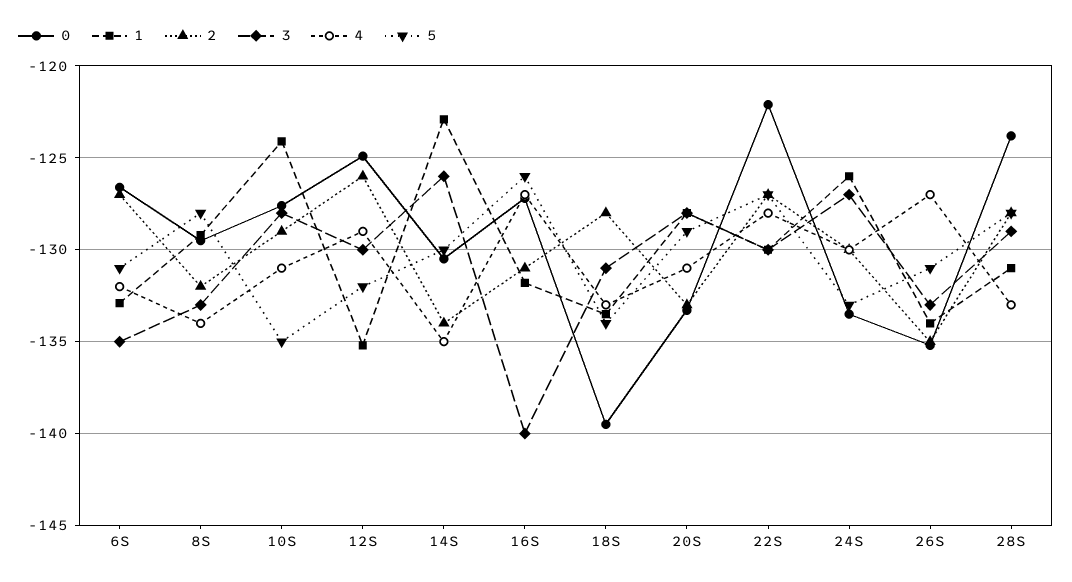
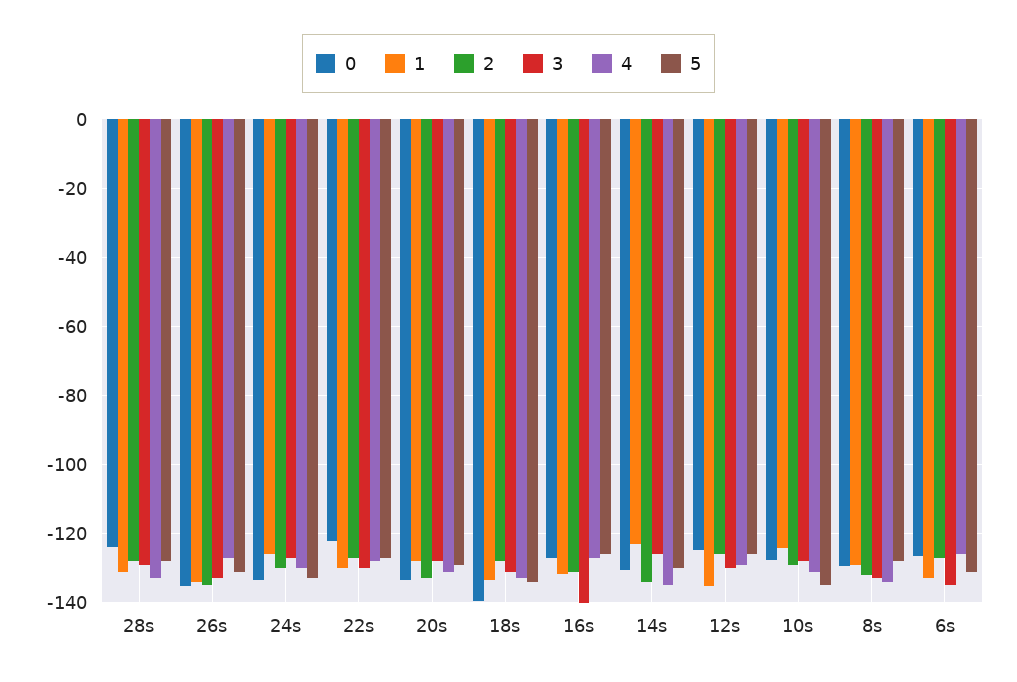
4, 6S: -132 -> -126
5, 12S: -132 -> -126

